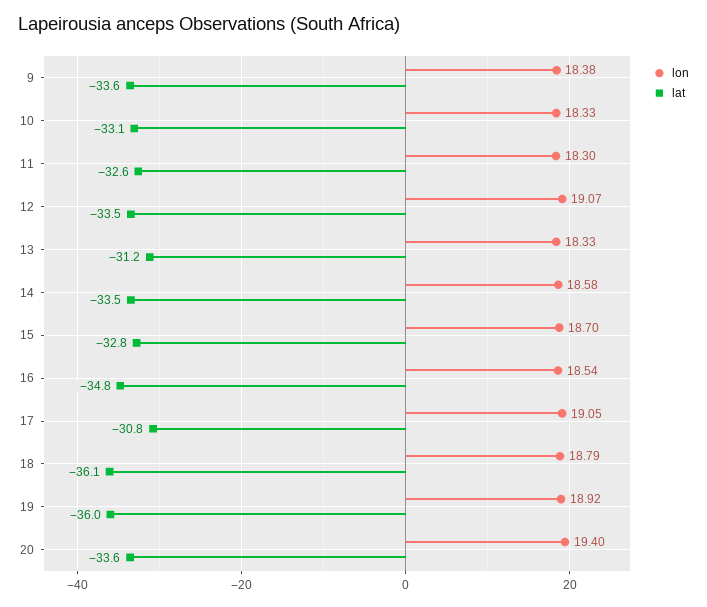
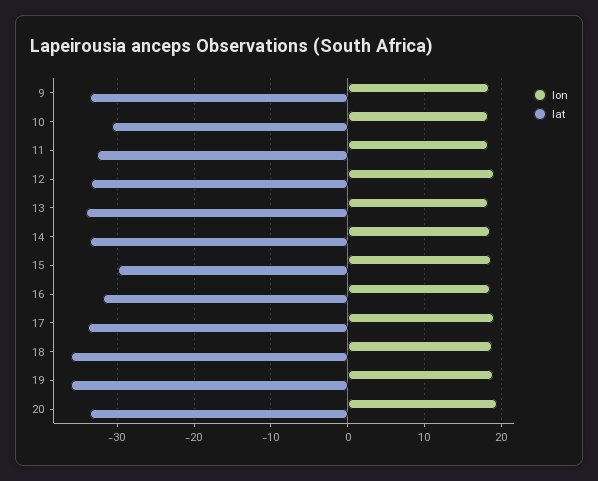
lat, 10: -33.1 -> -31
lat, 13: -31.2 -> -34
lat, 15: -32.8 -> -30
lat, 16: -34.8 -> -32
lat, 17: -30.8 -> -34

